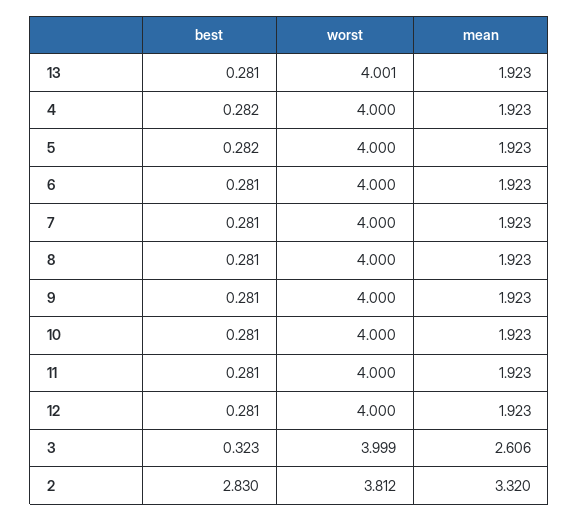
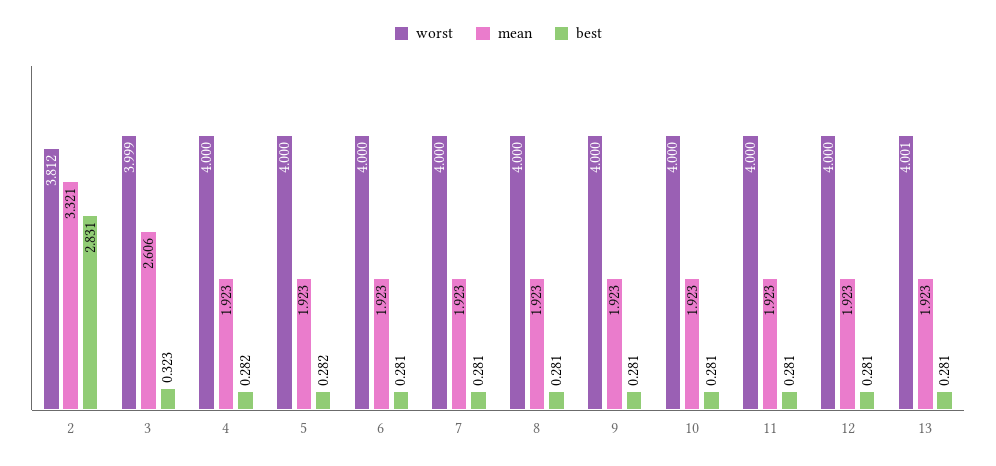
best, 2: 2.83 -> 2.831
mean, 2: 3.32 -> 3.321

